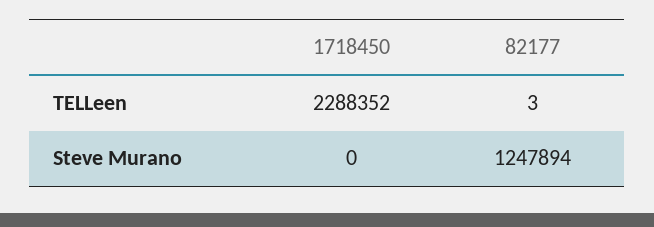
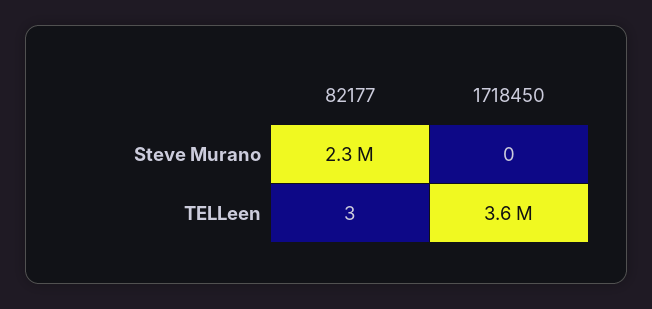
1718450, TELLeen: 2288352 -> 3600000
82177, Steve Murano: 1247894 -> 2300000

